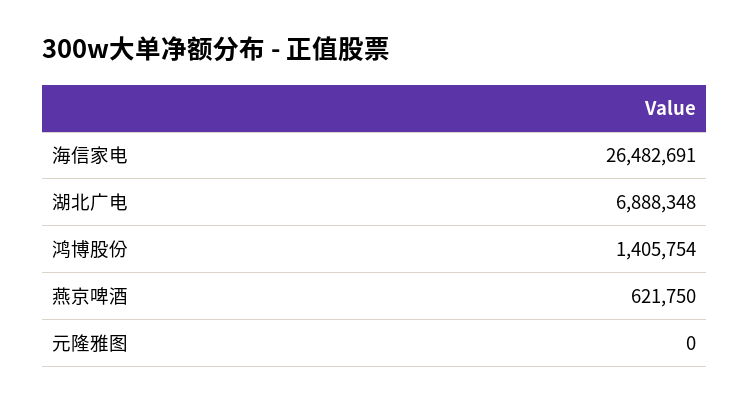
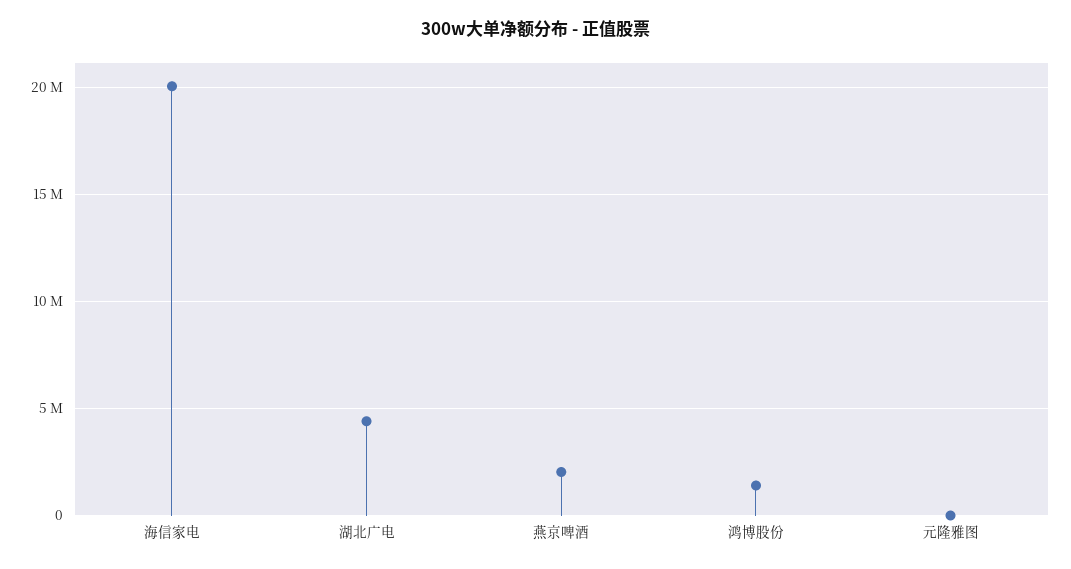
海信家电: 26482691 -> 20000000
湖北广电: 6888348 -> 4500000
燕京啤酒: 621750 -> 2000000

